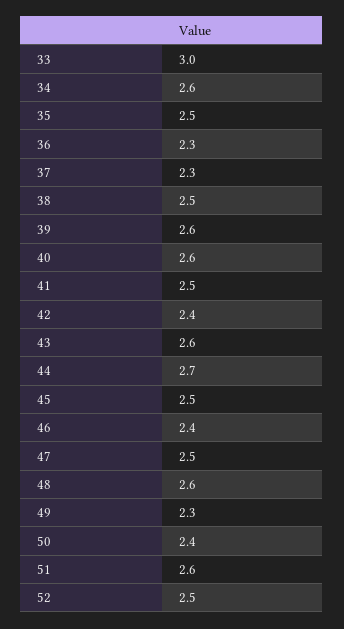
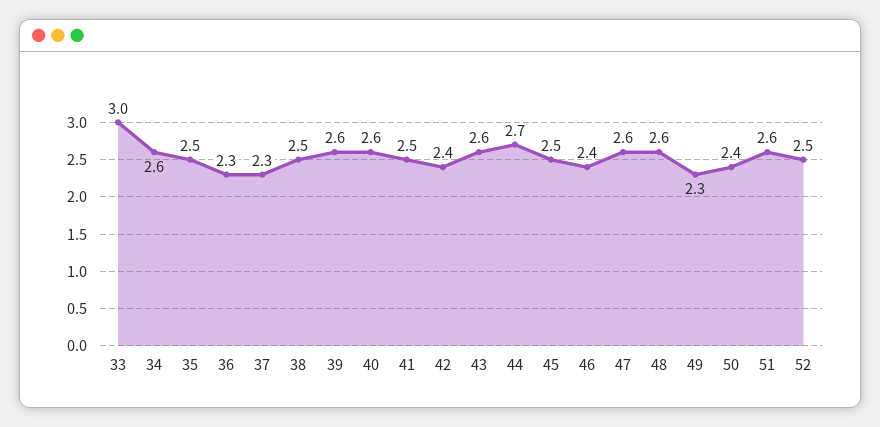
47: 2.5 -> 2.6

